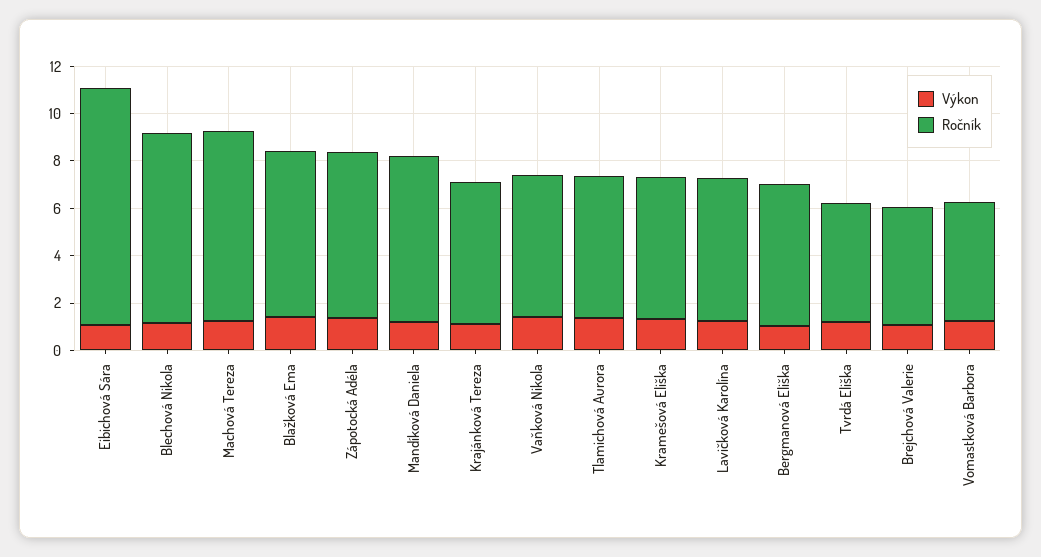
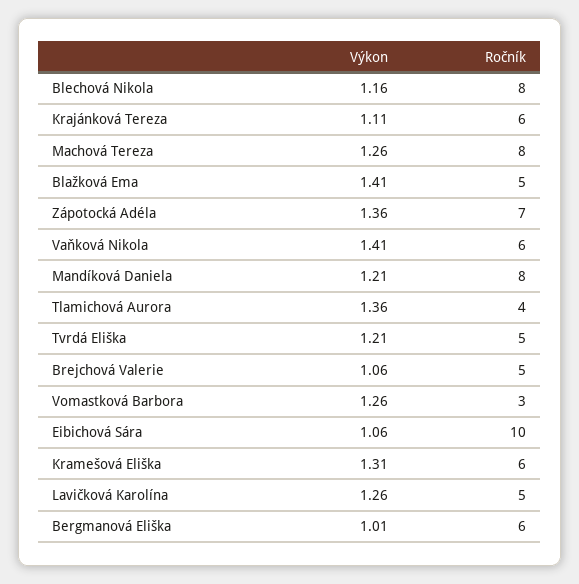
Ročník, Blažková Ema: 7 -> 5
Ročník, Mandíková Daniela: 7 -> 8
Ročník, Tlamichová Aurora: 6 -> 4
Ročník, Lavičková Karolína: 6 -> 5
Ročník, Vomastková Barbora: 5 -> 3

